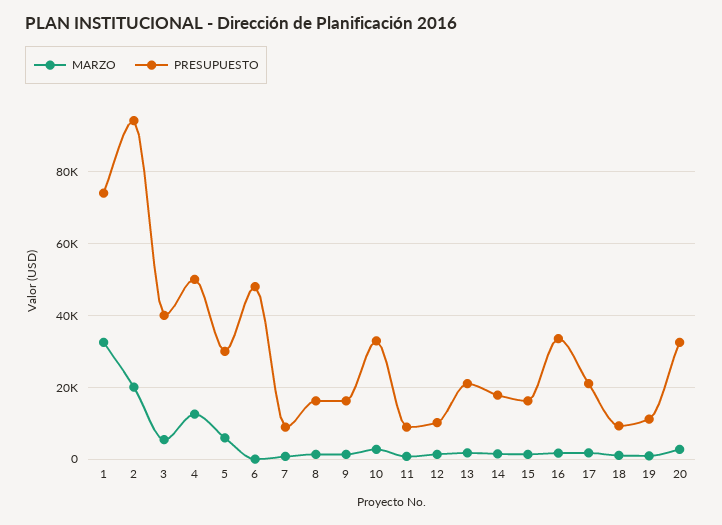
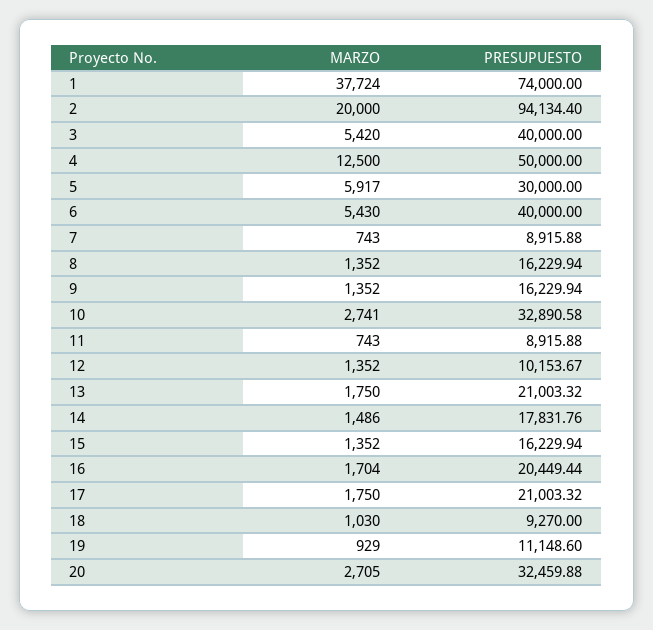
MARZO, 1: 32000 -> 37724
MARZO, 6: 0 -> 5430
PRESUPUESTO, 6: 48000 -> 40000
PRESUPUESTO, 16: 34000 -> 20449.44

